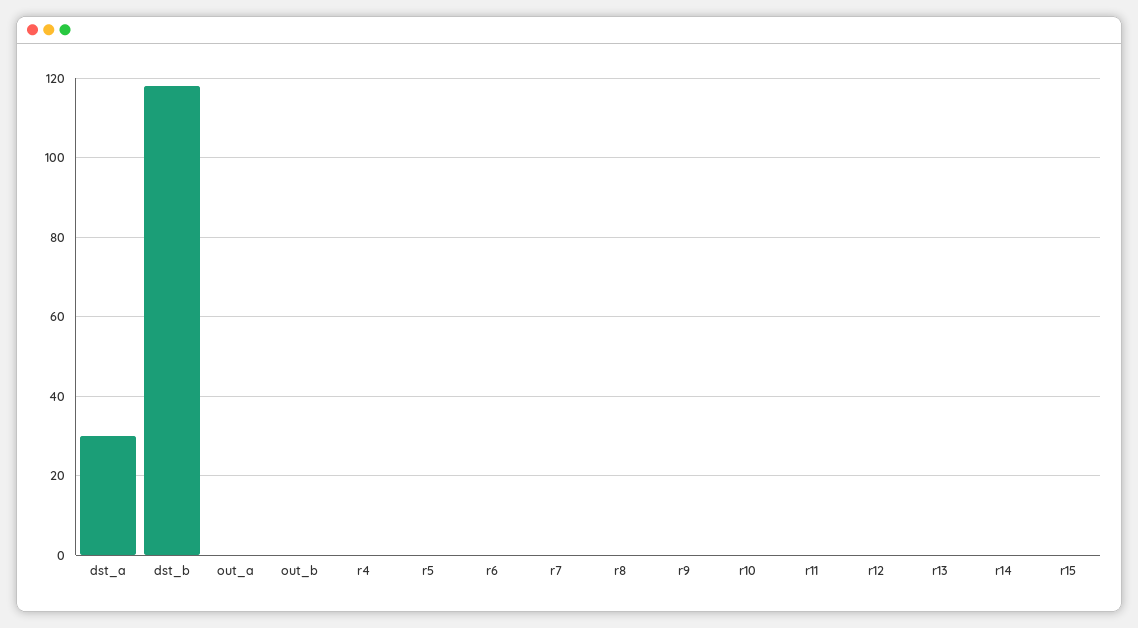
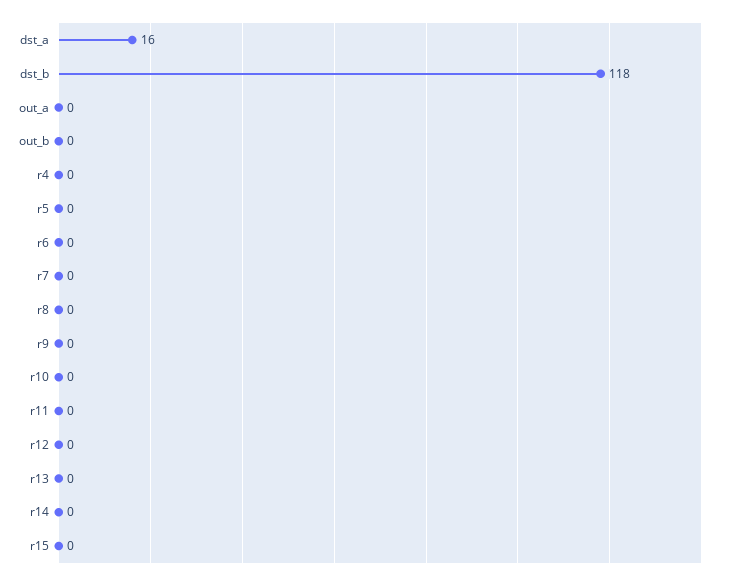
dst_a: 30 -> 16

